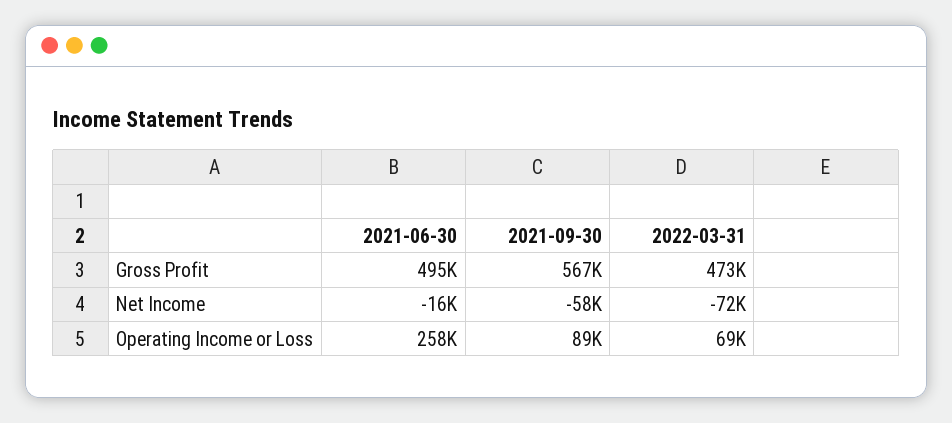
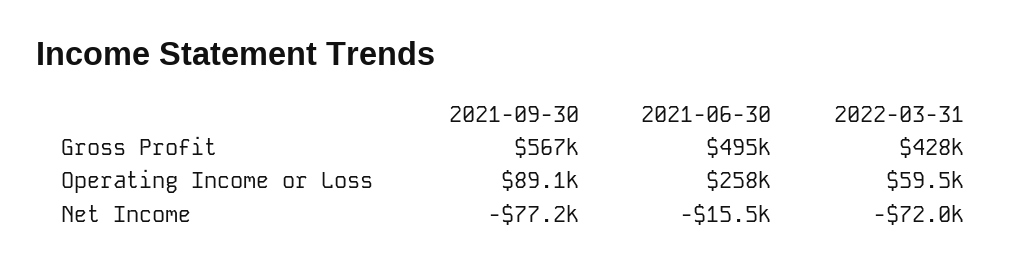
2022-03-31, Gross Profit: 473000 -> 428000
2021-09-30, Net Income: -58000 -> -77200
2022-03-31, Operating Income or Loss: 69000 -> 59500

